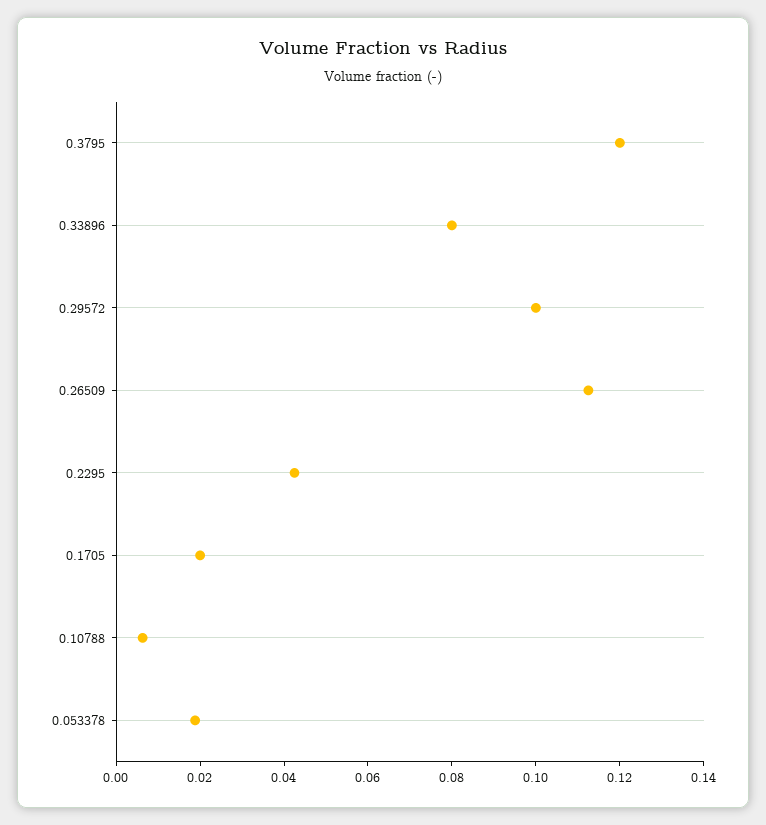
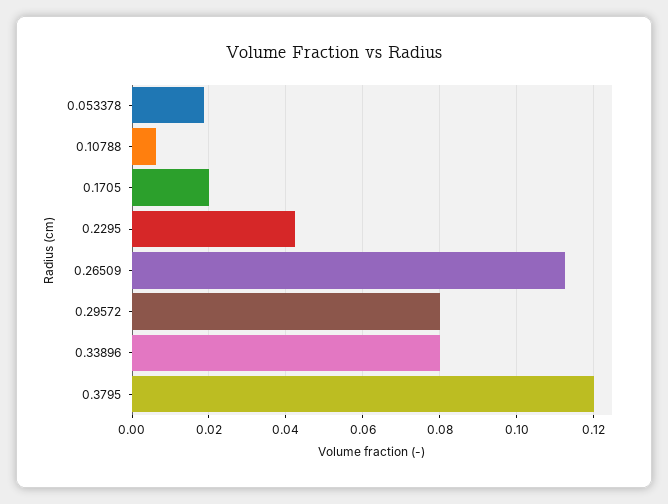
0.29572: 0.1 -> 0.08

